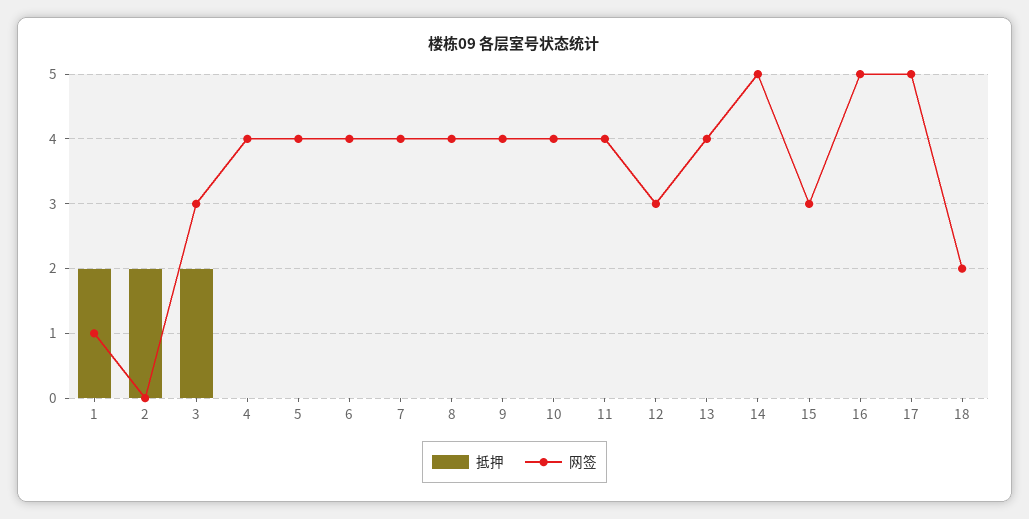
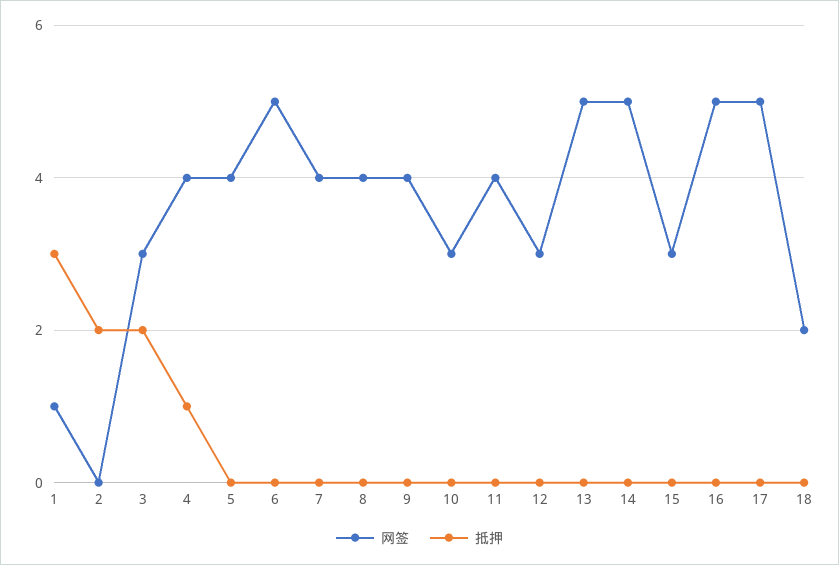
抵押, 1: 2 -> 3
抵押, 4: 0 -> 1
网签, 6: 4 -> 5
网签, 10: 4 -> 3
网签, 13: 4 -> 5

